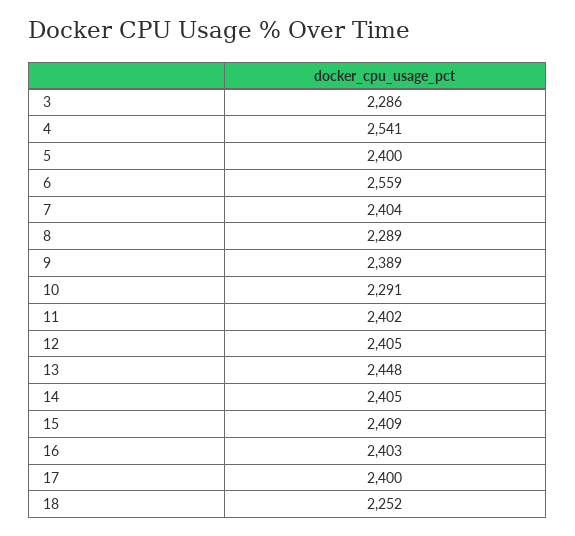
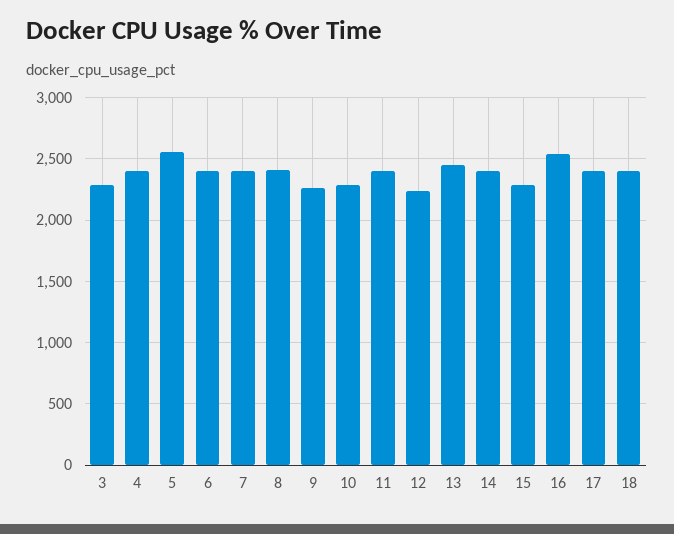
4: 2541 -> 2400
5: 2400 -> 2550
6: 2559 -> 2400
8: 2289 -> 2400
9: 2389 -> 2250
12: 2405 -> 2250
15: 2409 -> 2300
16: 2403 -> 2550
18: 2252 -> 2400

